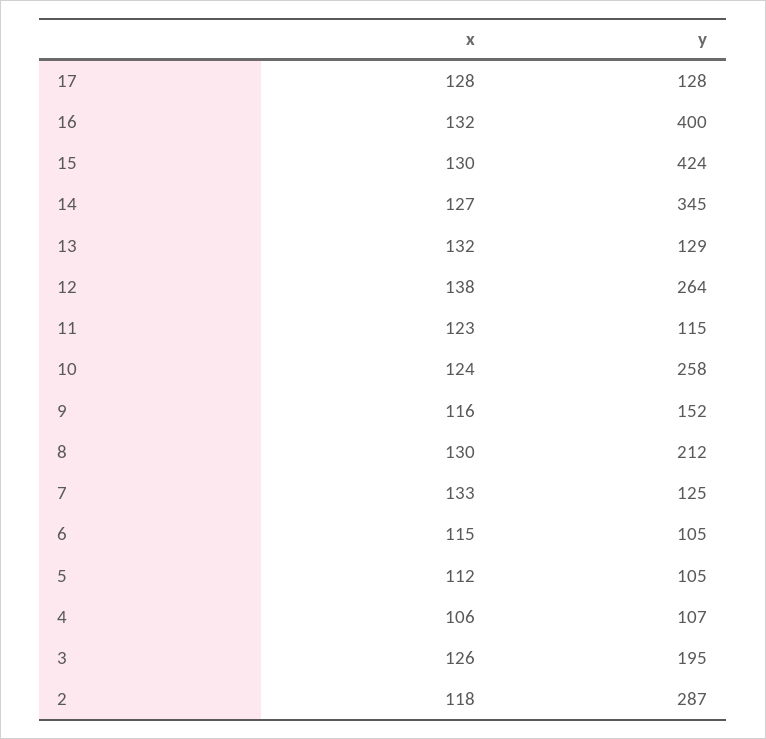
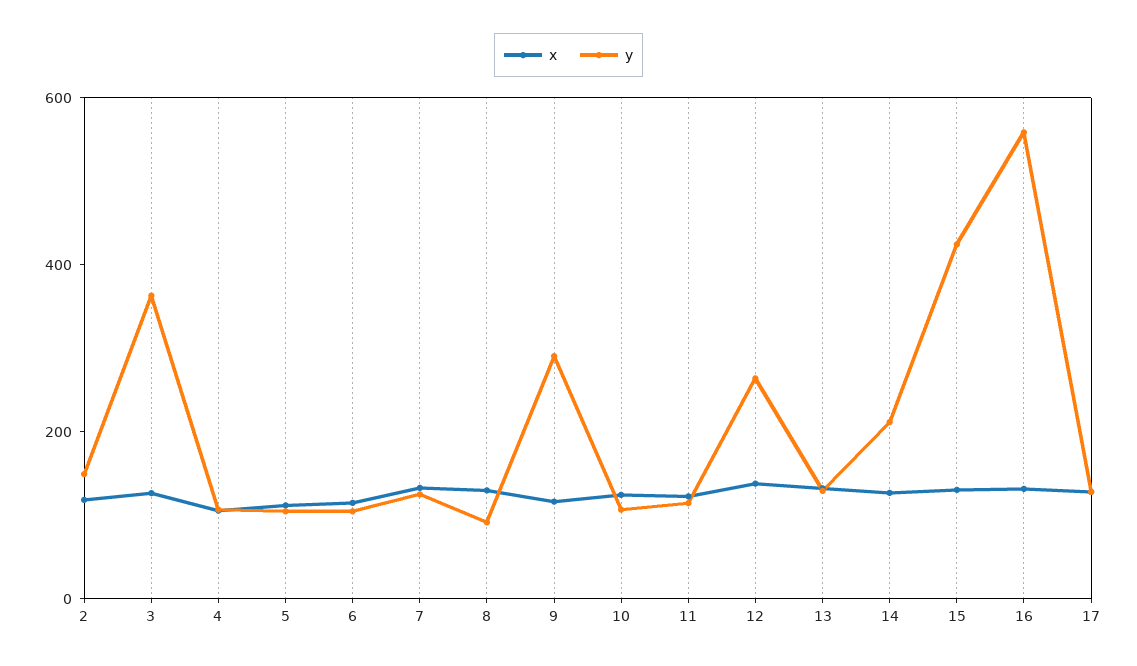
y, 16: 400 -> 550
y, 14: 345 -> 200
y, 10: 258 -> 100
y, 9: 152 -> 300
y, 8: 212 -> 100
y, 3: 195 -> 350
y, 2: 287 -> 150

